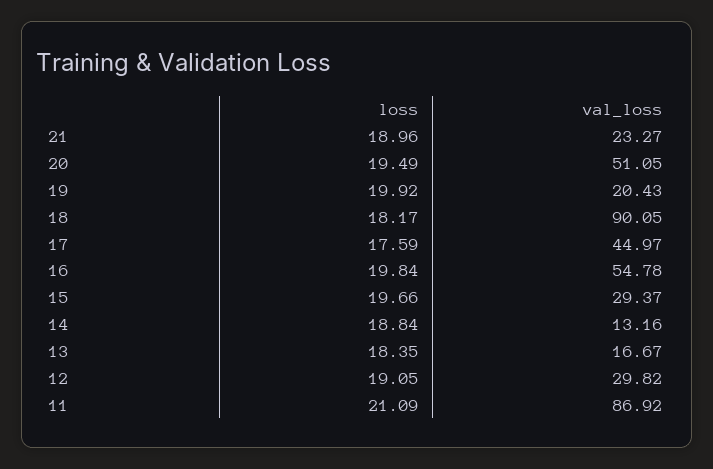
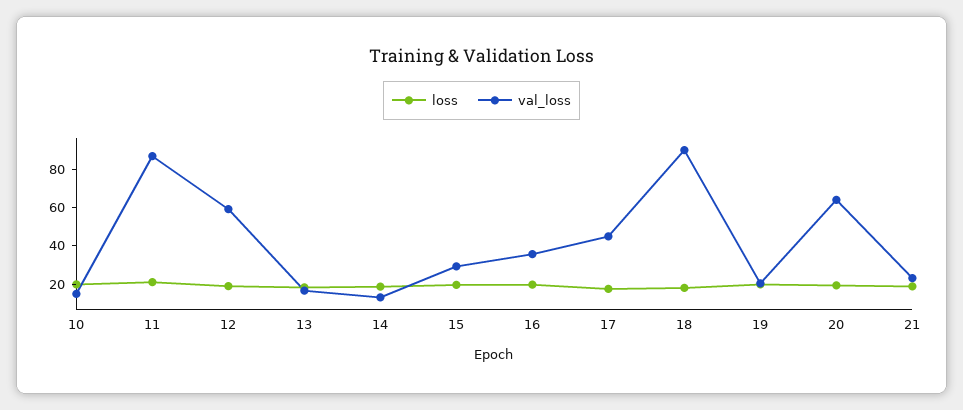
val_loss, 20: 51.05 -> 65
val_loss, 16: 54.78 -> 35
val_loss, 12: 29.82 -> 60
loss, 10: none -> 20
val_loss, 10: none -> 15

